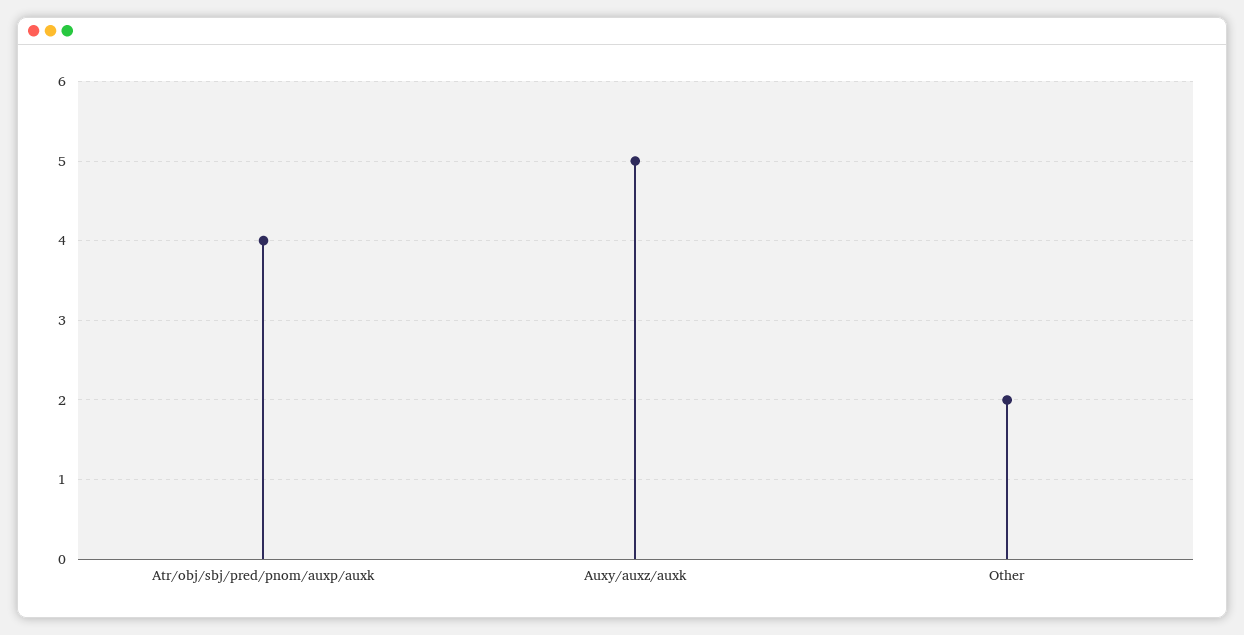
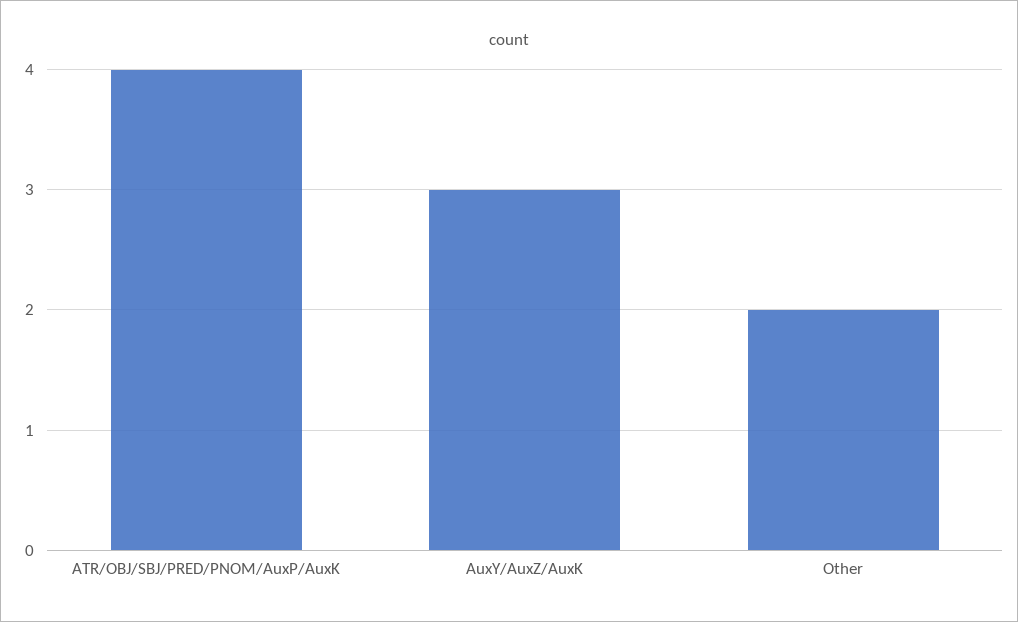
Auxy/auxz/auxk: 5 -> 3

